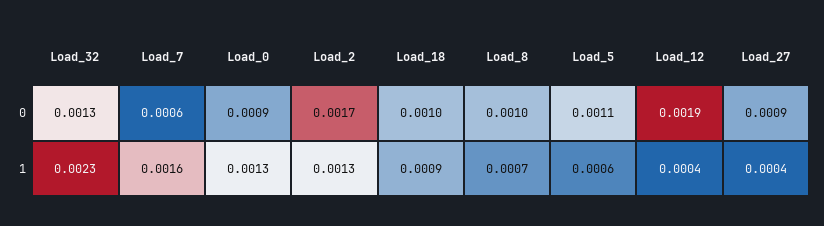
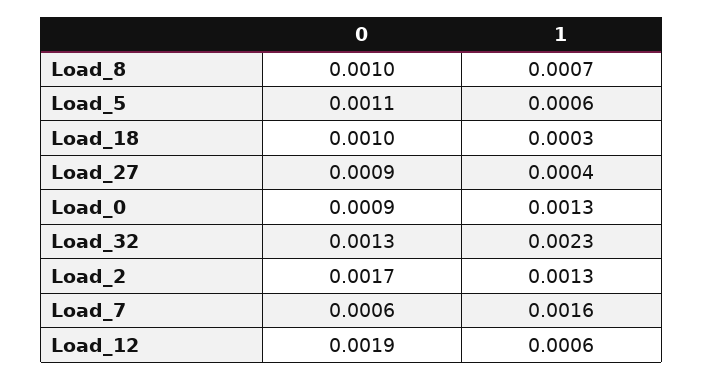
Load_18, 1: 0.0009 -> 0.0003
Load_12, 1: 0.0004 -> 0.0006

